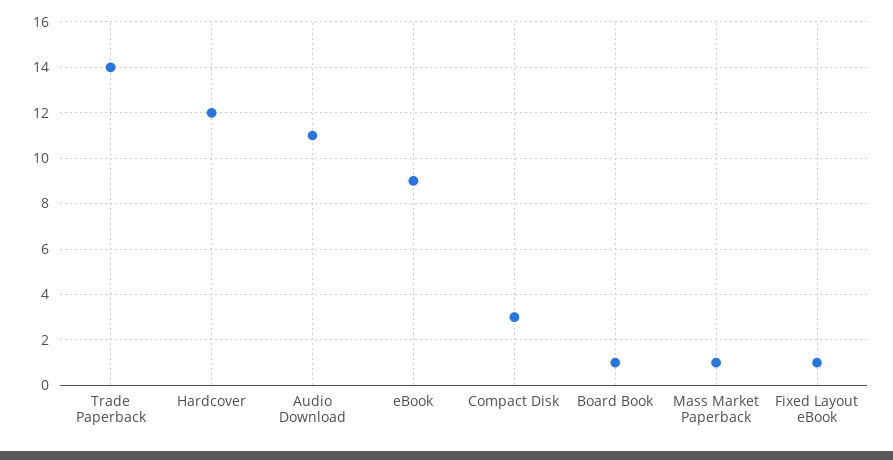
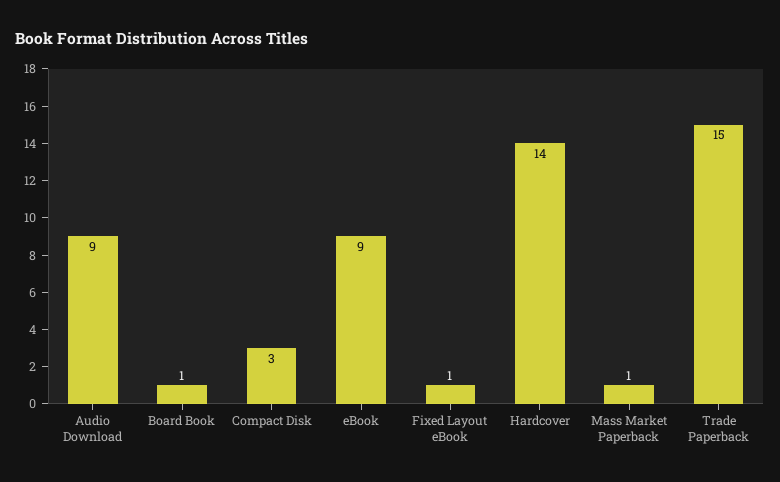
Trade Paperback: 14 -> 15
Hardcover: 12 -> 14
Audio Download: 11 -> 9

